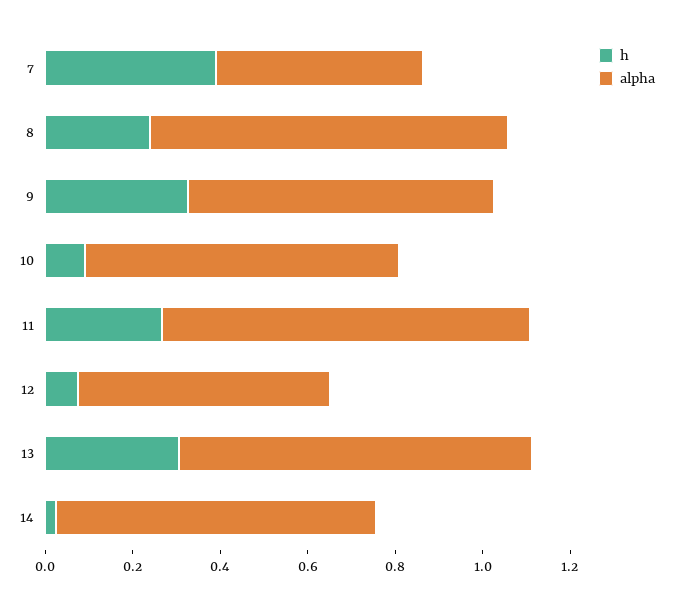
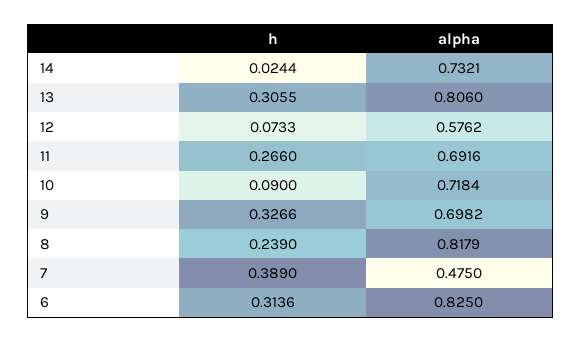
alpha, 11: 0.85 -> 0.6916
h, 6: none -> 0.3136
alpha, 6: none -> 0.825

